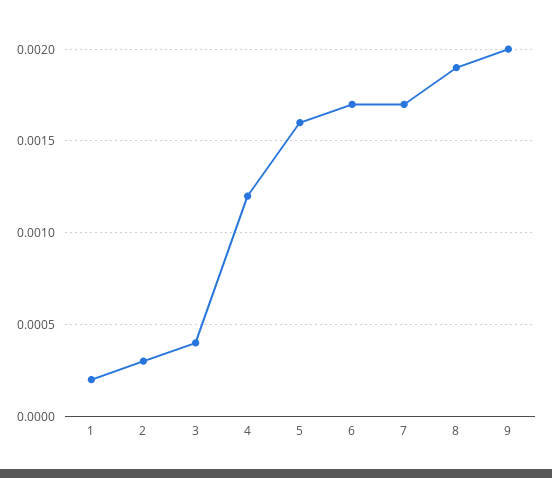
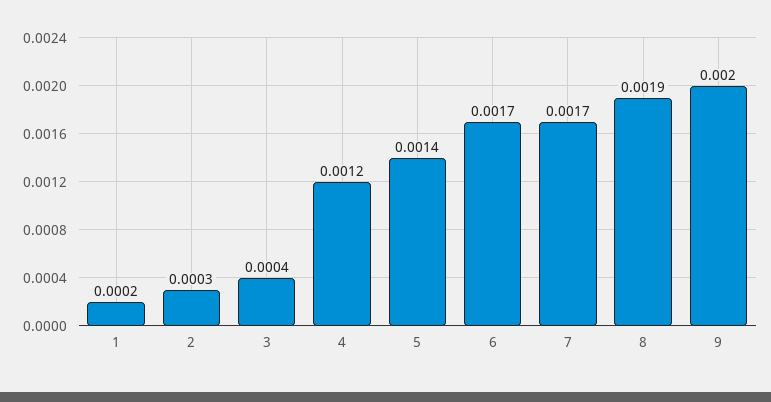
5: 0.0016 -> 0.0014

